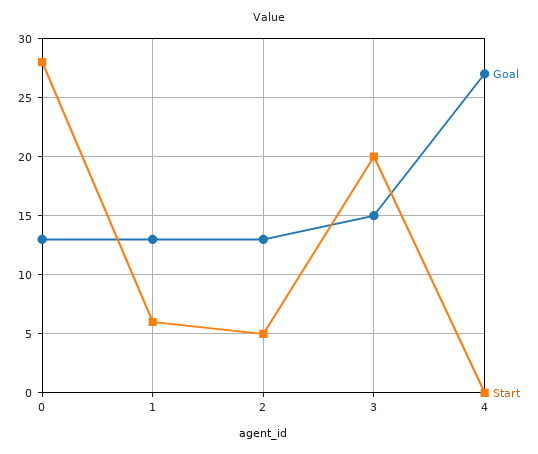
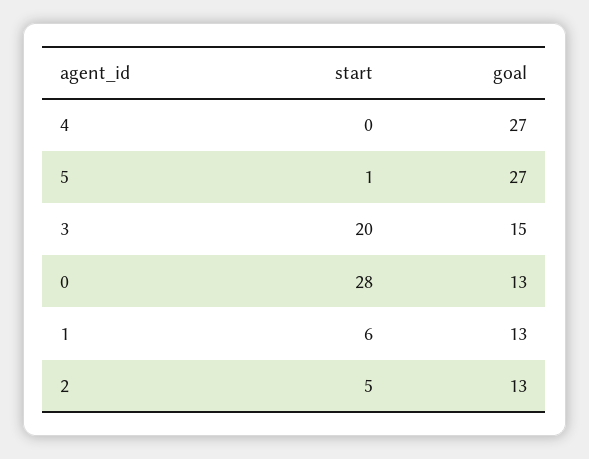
Start, 5: none -> 1
Goal, 5: none -> 27

